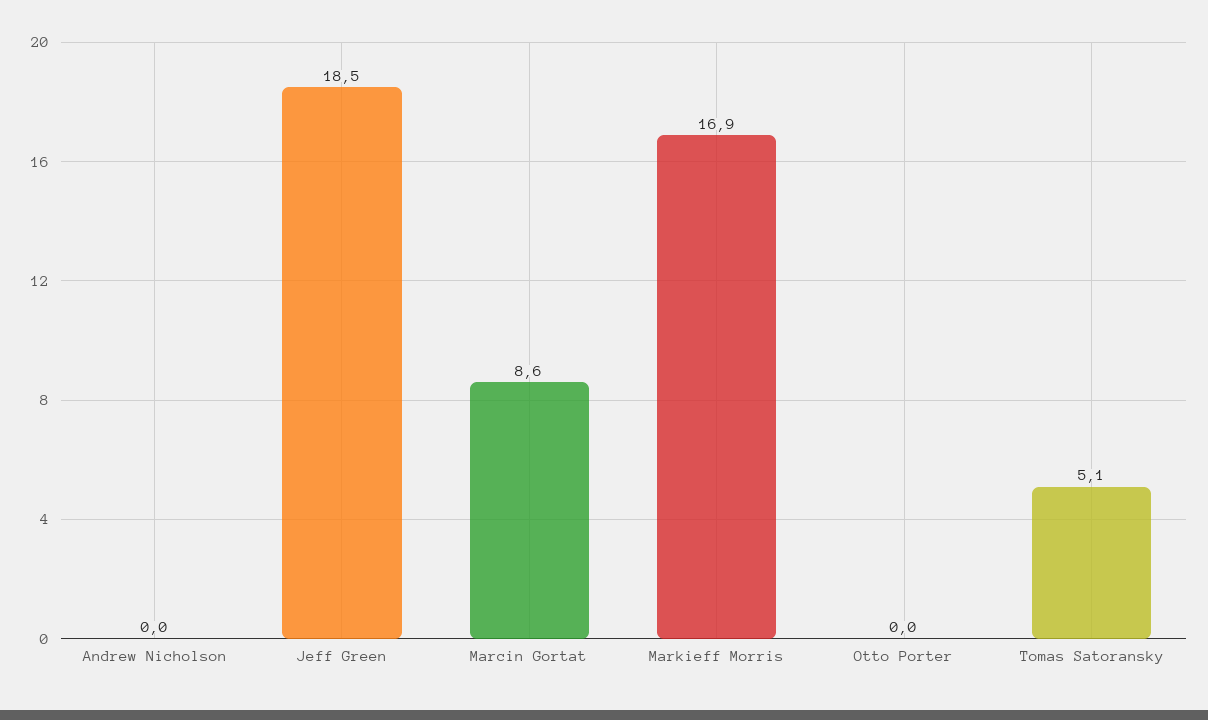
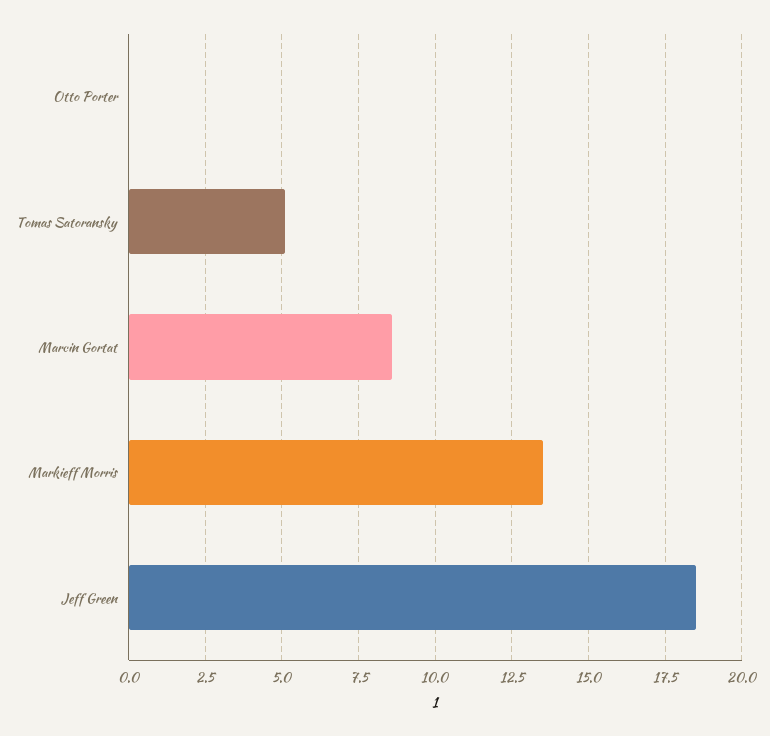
Andrew Nicholson: 0 -> none
Markieff Morris: 16.9 -> 13.5

